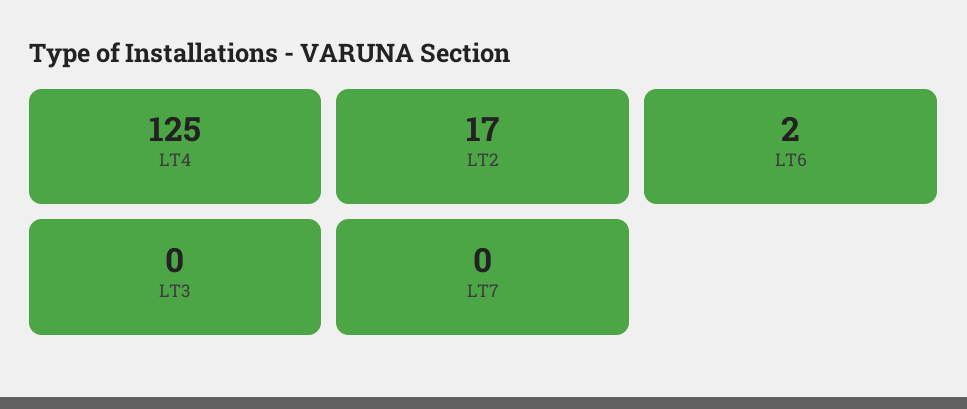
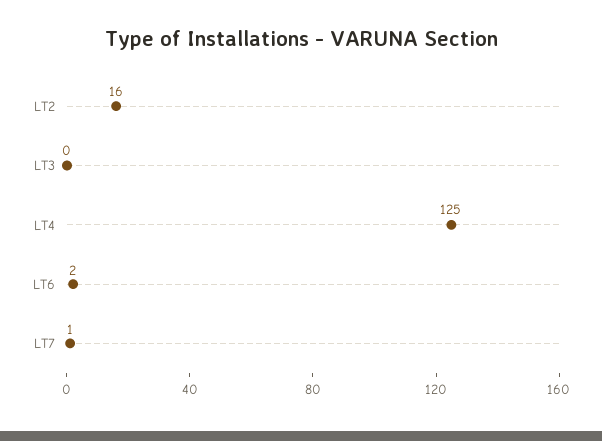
LT2: 17 -> 16
LT7: 0 -> 1

